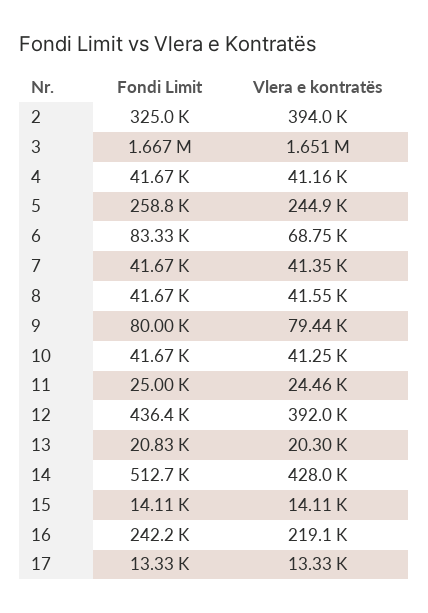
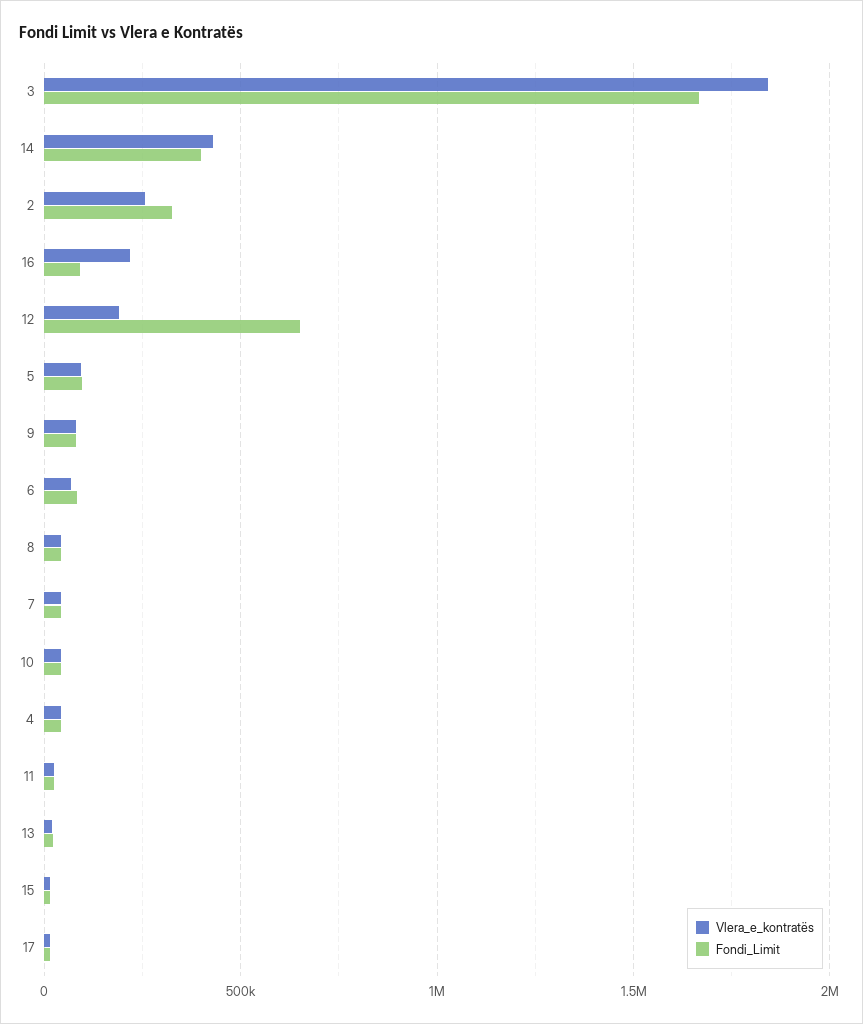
Vlera e kontratës, 2: 394000 -> 250000
Vlera e kontratës, 3: 1651000 -> 1850000
Fondi Limit, 5: 258800 -> 100000
Vlera e kontratës, 5: 244900 -> 100000
Fondi Limit, 12: 436400 -> 650000
Vlera e kontratës, 12: 392000 -> 200000
Fondi Limit, 14: 512700 -> 400000
Fondi Limit, 16: 242200 -> 100000

